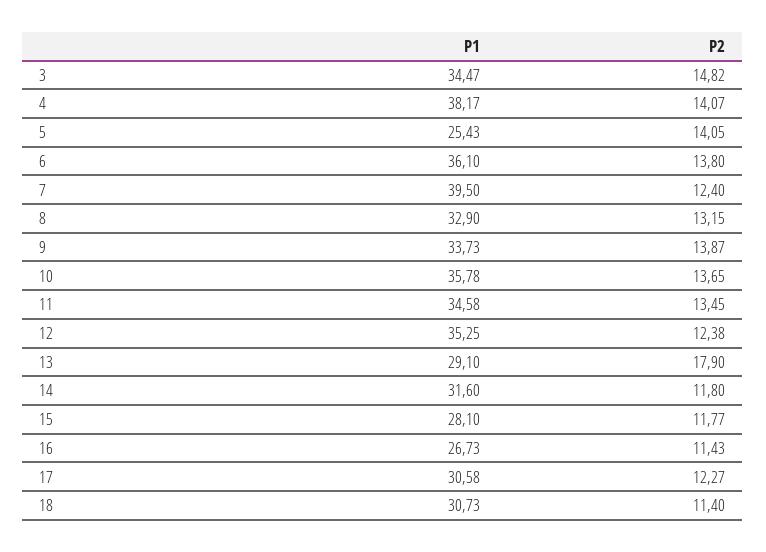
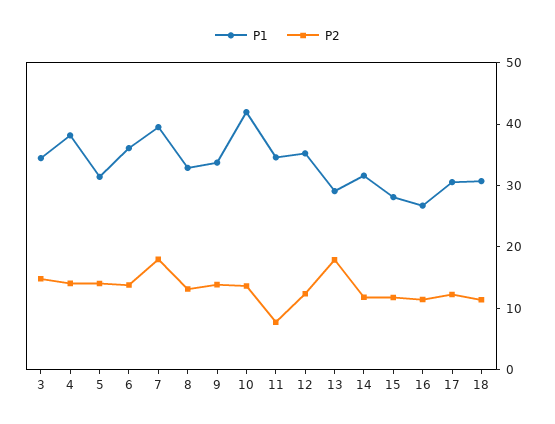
P1, 5: 25.43 -> 32
P2, 7: 12.4 -> 18
P1, 10: 35.78 -> 42
P2, 11: 13.45 -> 8

